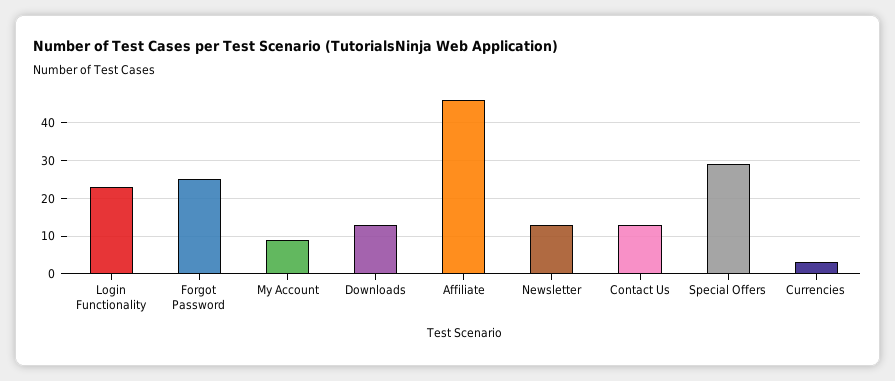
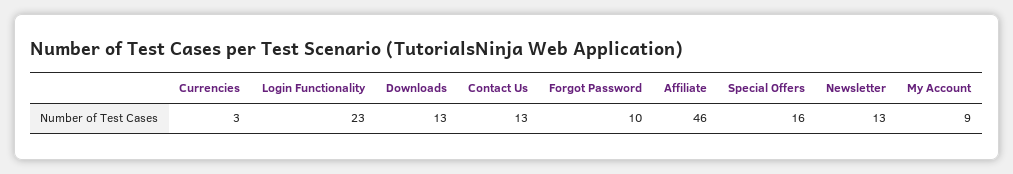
Forgot Password: 25 -> 10
Special Offers: 30 -> 16

